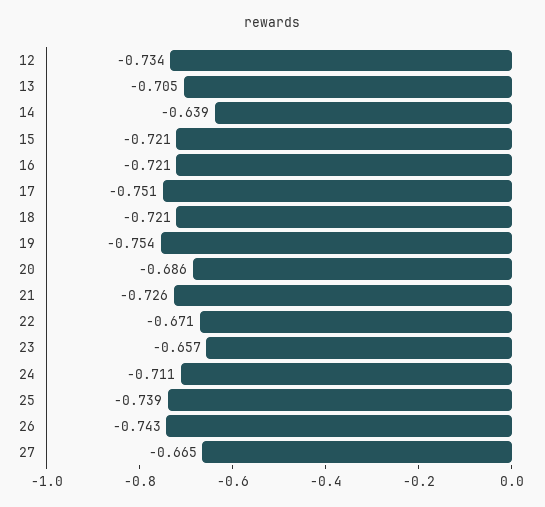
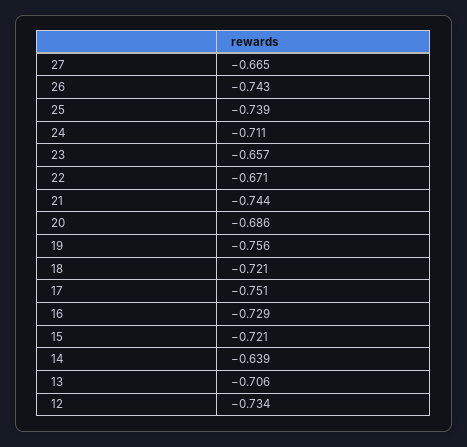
13: -0.705 -> -0.706
16: -0.721 -> -0.729
19: -0.754 -> -0.756
21: -0.726 -> -0.744

